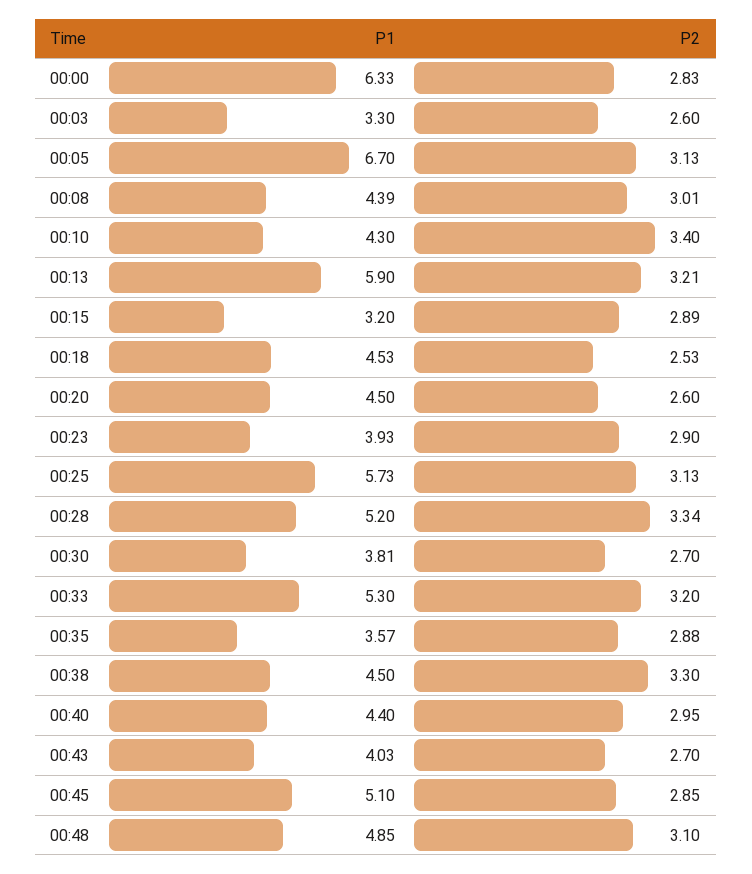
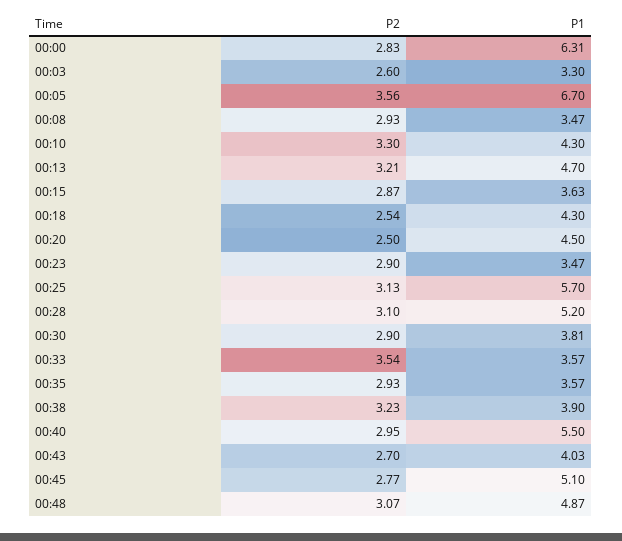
P1, 00:00: 6.33 -> 6.31
P2, 00:05: 3.13 -> 3.56
P1, 00:08: 4.39 -> 3.47
P2, 00:08: 3.01 -> 2.93
P2, 00:10: 3.4 -> 3.3
P1, 00:13: 5.9 -> 4.7
P1, 00:15: 3.2 -> 3.63
P2, 00:15: 2.89 -> 2.87
P1, 00:18: 4.53 -> 4.3
P2, 00:18: 2.53 -> 2.54
P2, 00:20: 2.6 -> 2.5
P1, 00:23: 3.93 -> 3.47
P1, 00:25: 5.73 -> 5.7
P2, 00:28: 3.34 -> 3.1
P2, 00:30: 2.7 -> 2.9
P1, 00:33: 5.3 -> 3.57
P2, 00:33: 3.2 -> 3.54
P2, 00:35: 2.88 -> 2.93
P1, 00:38: 4.5 -> 3.9
P2, 00:38: 3.3 -> 3.23
P1, 00:40: 4.4 -> 5.5
P2, 00:45: 2.85 -> 2.77
P1, 00:48: 4.85 -> 4.87
P2, 00:48: 3.1 -> 3.07

